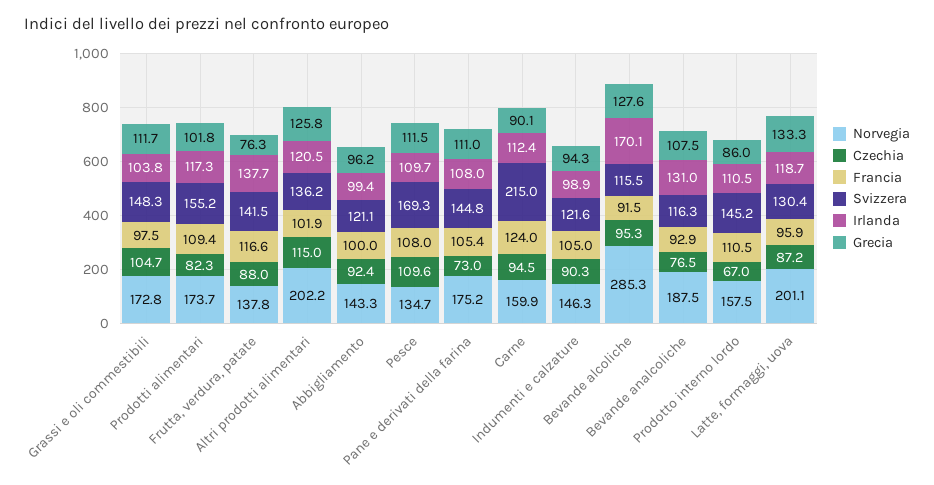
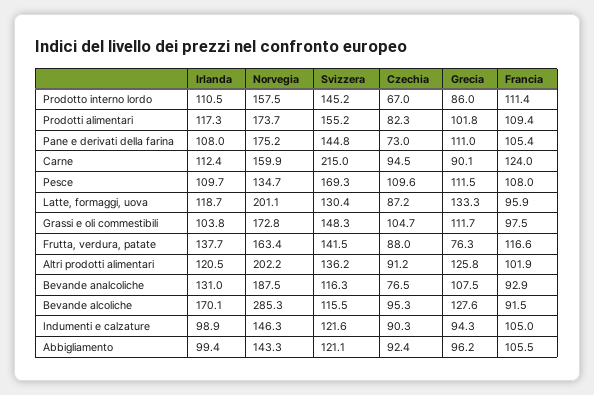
Norvegia, Frutta, verdura, patate: 137.8 -> 163.4
Czechia, Altri prodotti alimentari: 115 -> 91.2
Francia, Abbigliamento: 100 -> 105.5
Francia, Prodotto interno lordo: 110.5 -> 111.4

